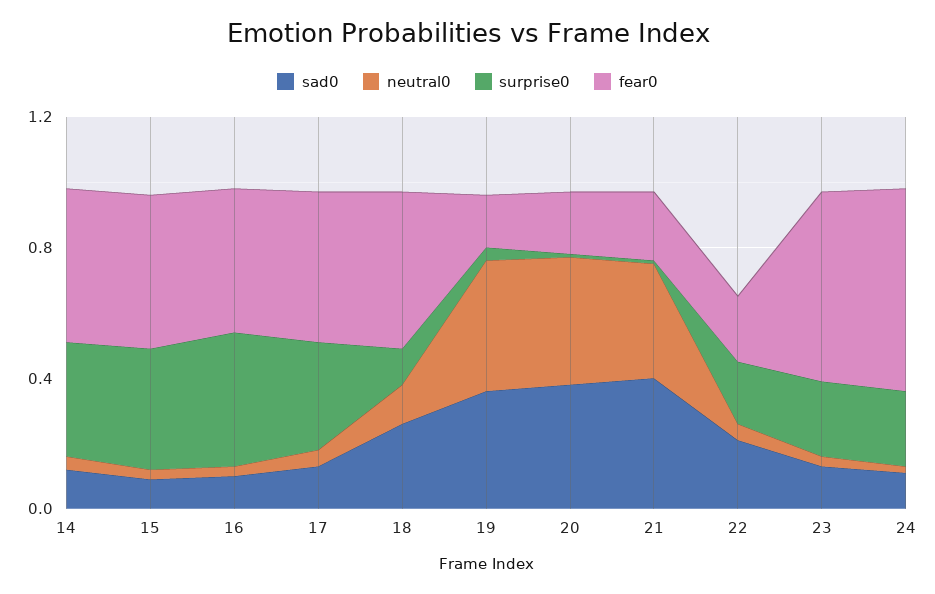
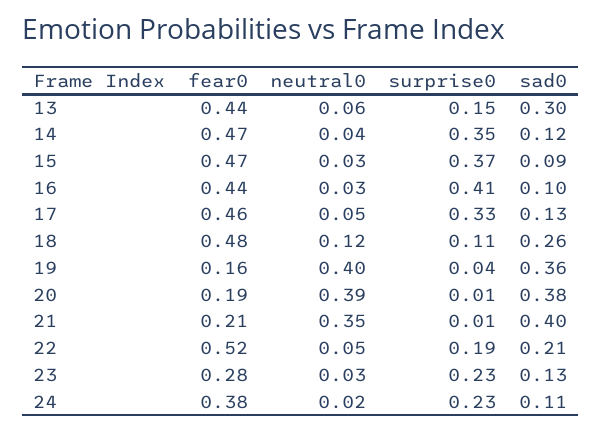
fear0, 22: 0.2 -> 0.52
fear0, 23: 0.6 -> 0.28
fear0, 24: 0.6 -> 0.38
fear0, 13: none -> 0.44
neutral0, 13: none -> 0.06
surprise0, 13: none -> 0.15
sad0, 13: none -> 0.3

